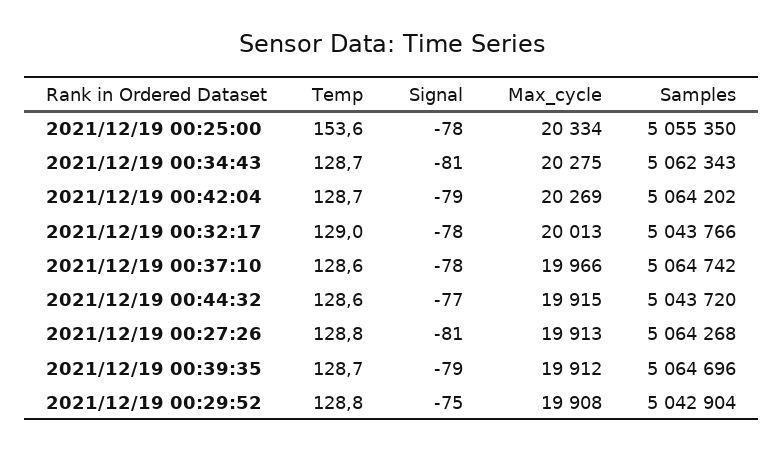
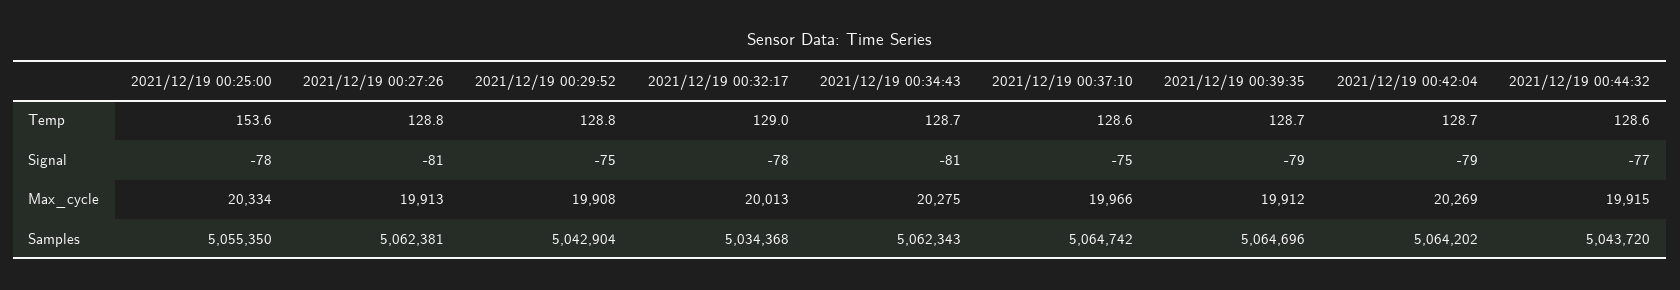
Samples, 2021/12/19 00:32:17: 5043766 -> 5034368
Signal, 2021/12/19 00:37:10: -78 -> -75
Samples, 2021/12/19 00:27:26: 5064268 -> 5062381

